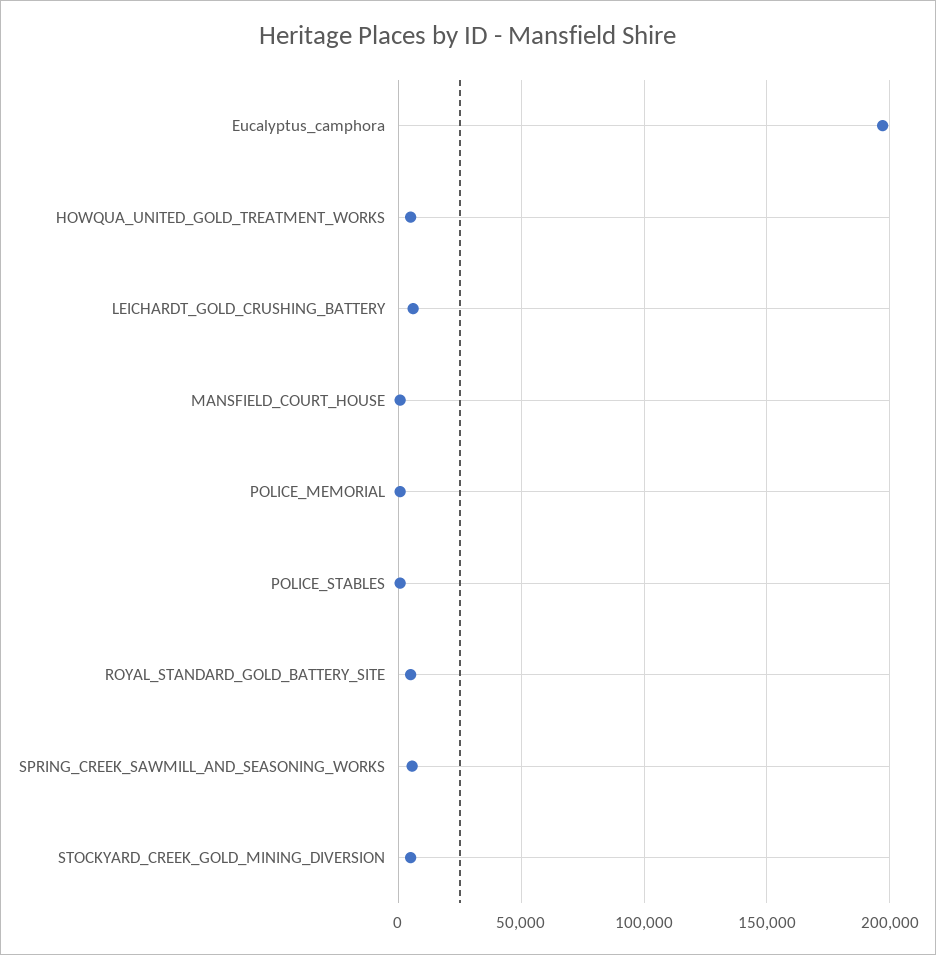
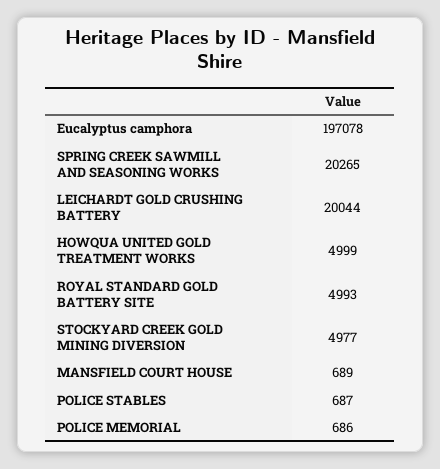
LEICHARDT_GOLD_CRUSHING_BATTERY: 5000 -> 20044
SPRING_CREEK_SAWMILL_AND_SEASONING_WORKS: 5000 -> 20265

